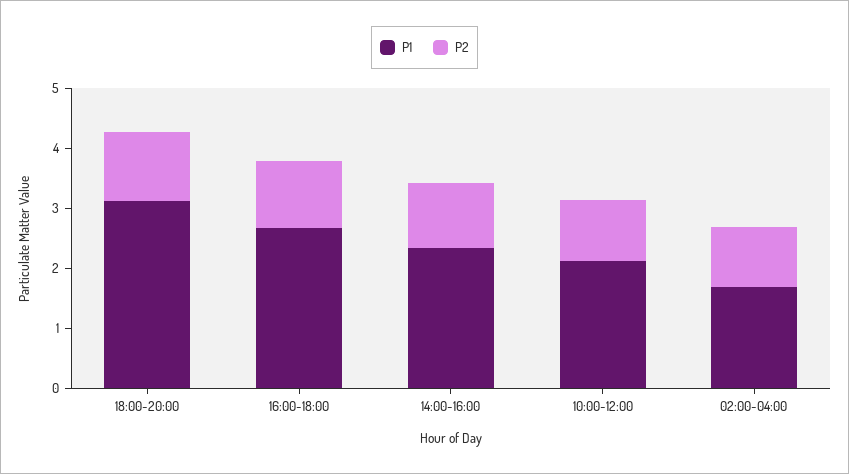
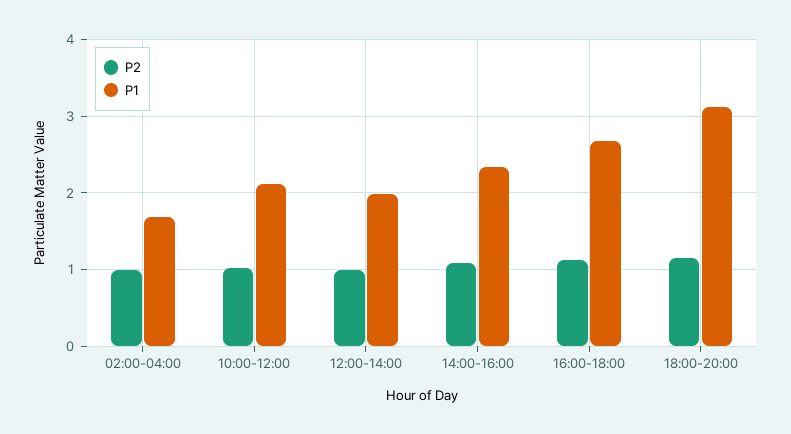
P2, 12:00-14:00: none -> 1
P1, 12:00-14:00: none -> 2

